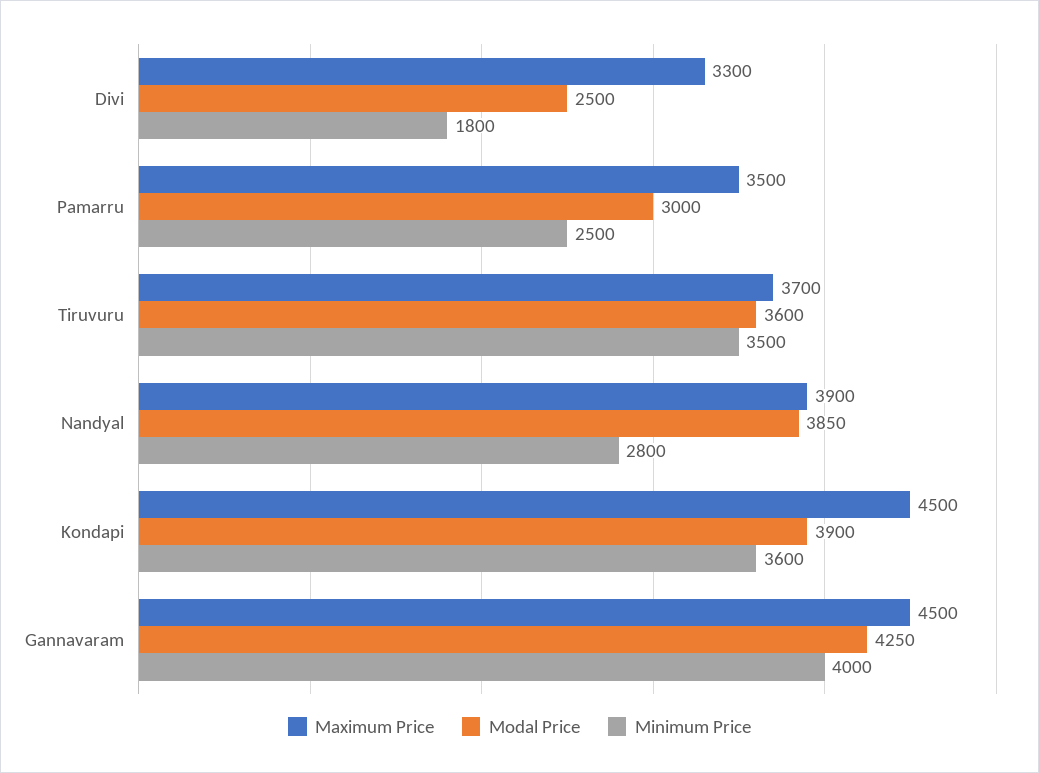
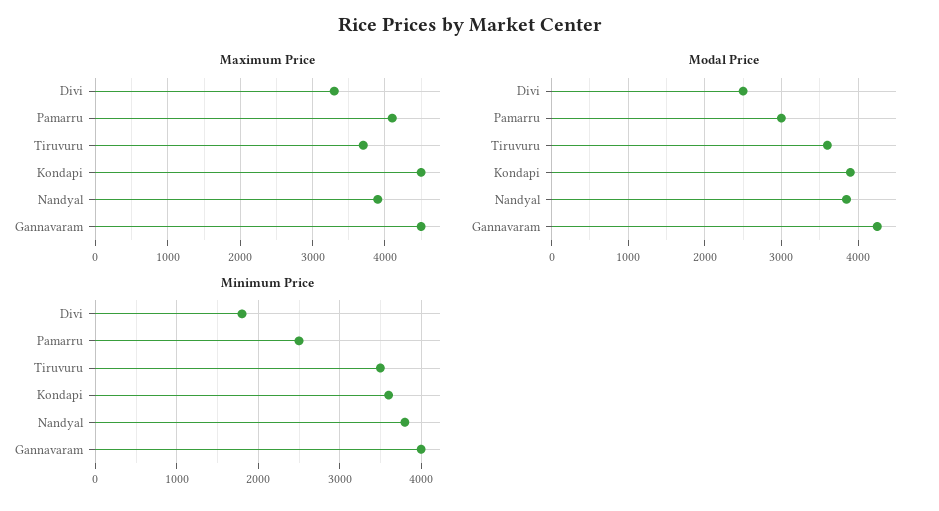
Maximum Price, Pamarru: 3500 -> 4100
Minimum Price, Nandyal: 2800 -> 3800

